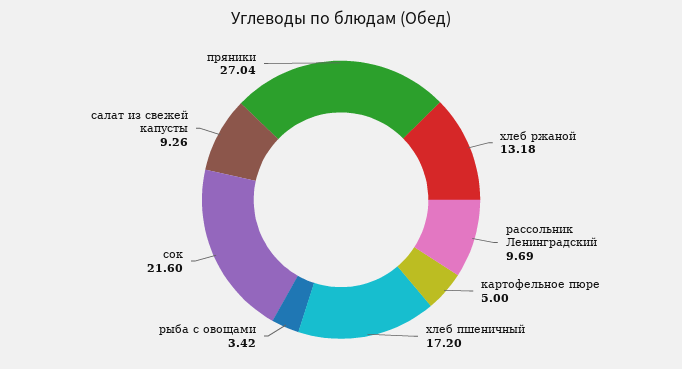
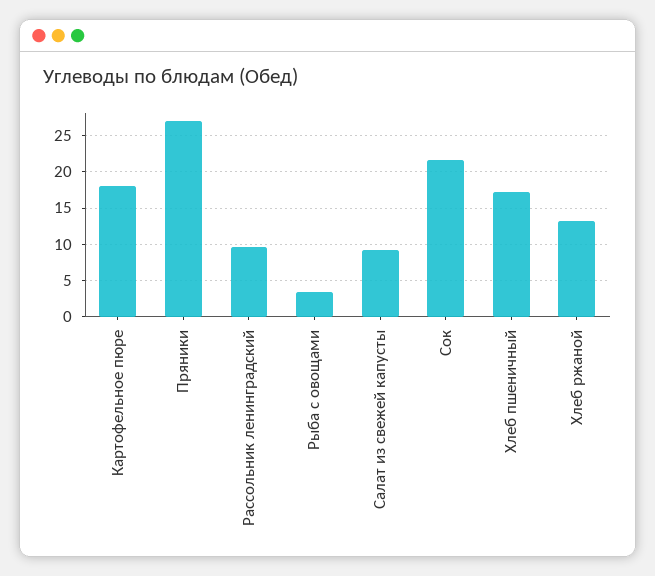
картофельное пюре: 5 -> 18

